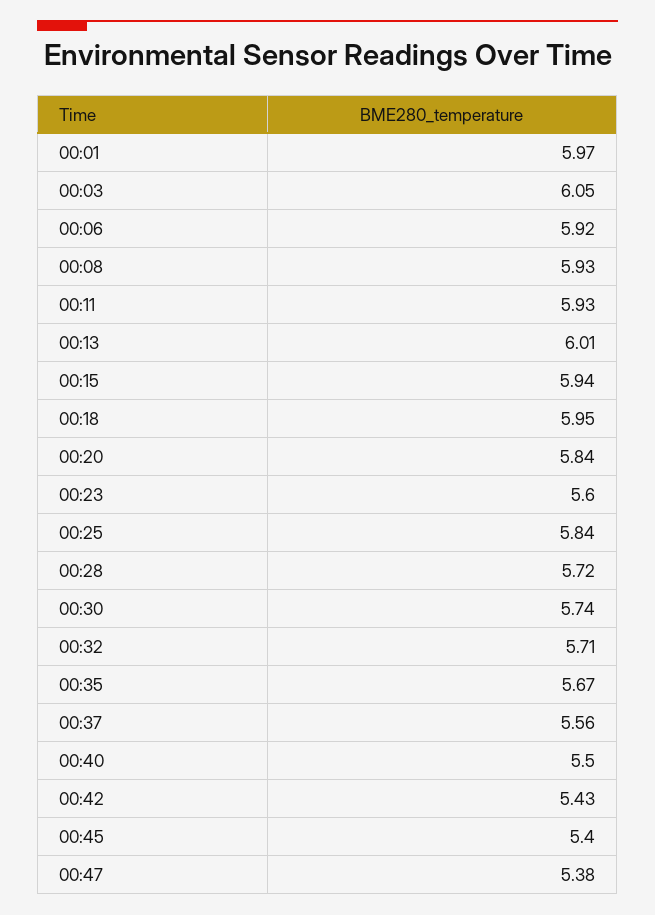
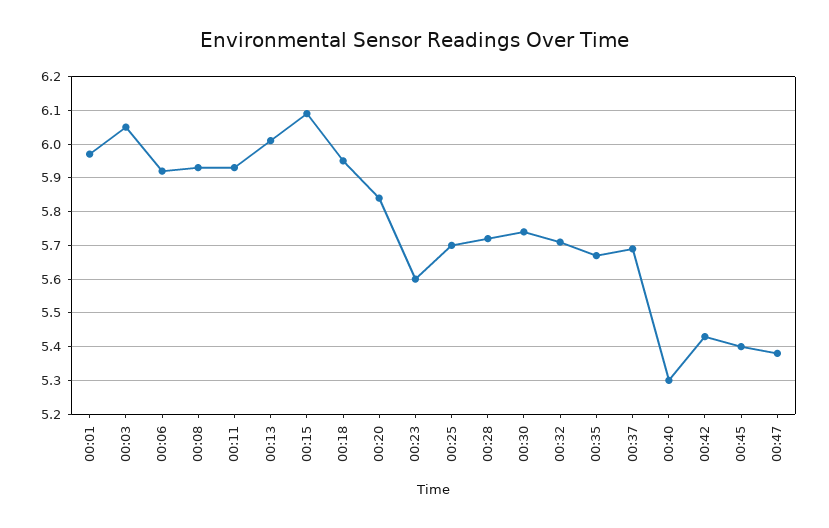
00:15: 5.94 -> 6.1
00:25: 5.84 -> 5.7
00:37: 5.56 -> 5.7
00:40: 5.5 -> 5.3

